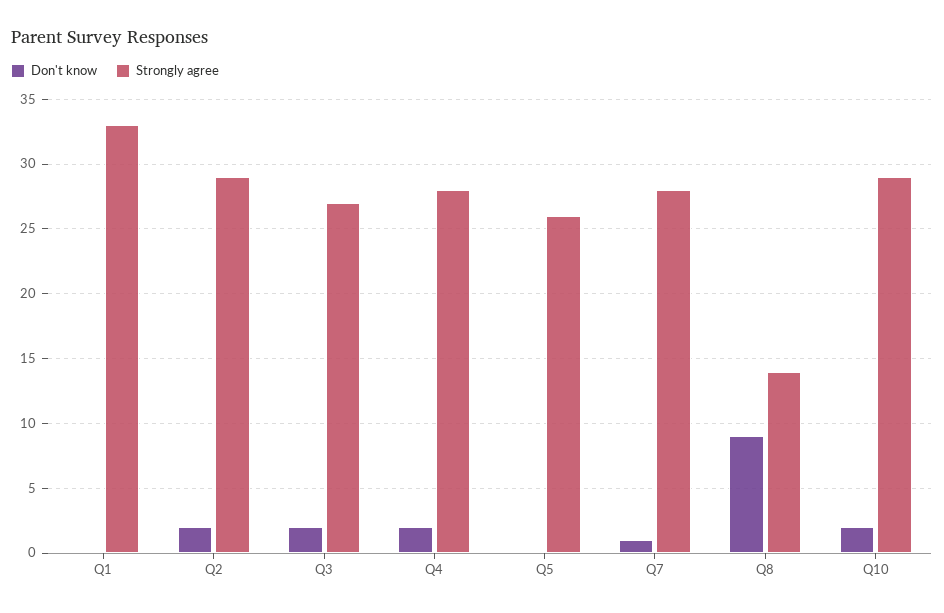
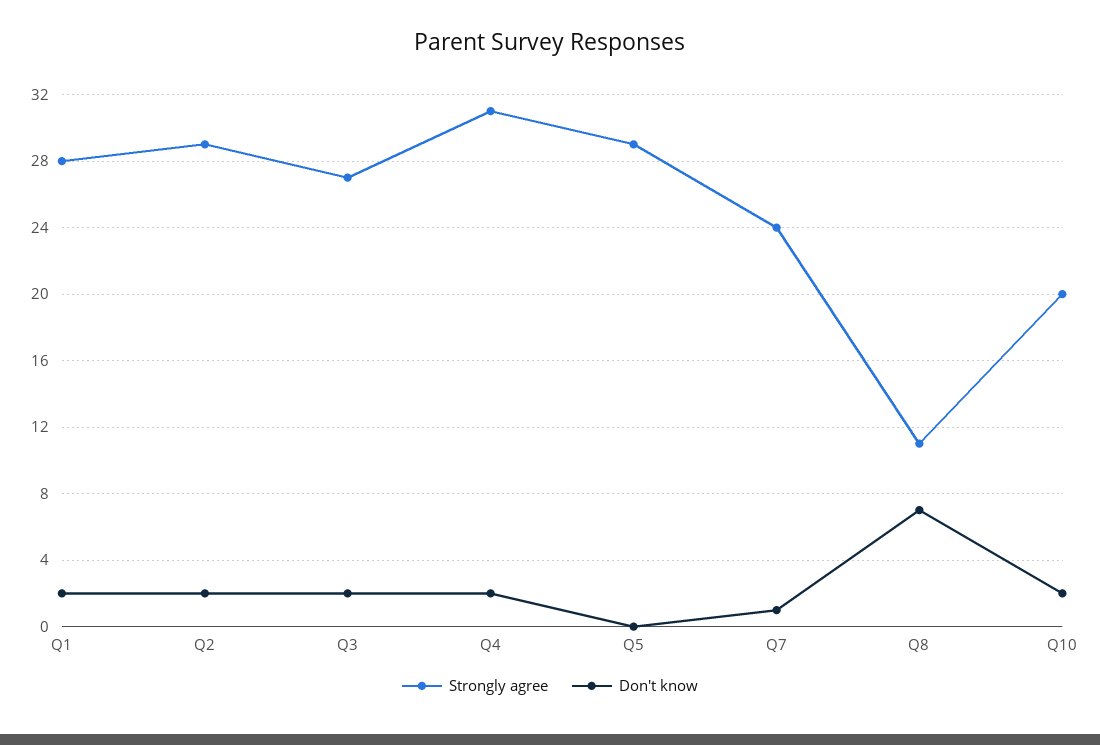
Don't know, Q1: 0 -> 2
Strongly agree, Q1: 33 -> 28
Strongly agree, Q4: 28 -> 31
Strongly agree, Q5: 26 -> 29
Strongly agree, Q7: 28 -> 24
Don't know, Q8: 9 -> 7
Strongly agree, Q8: 14 -> 11
Strongly agree, Q10: 29 -> 20

